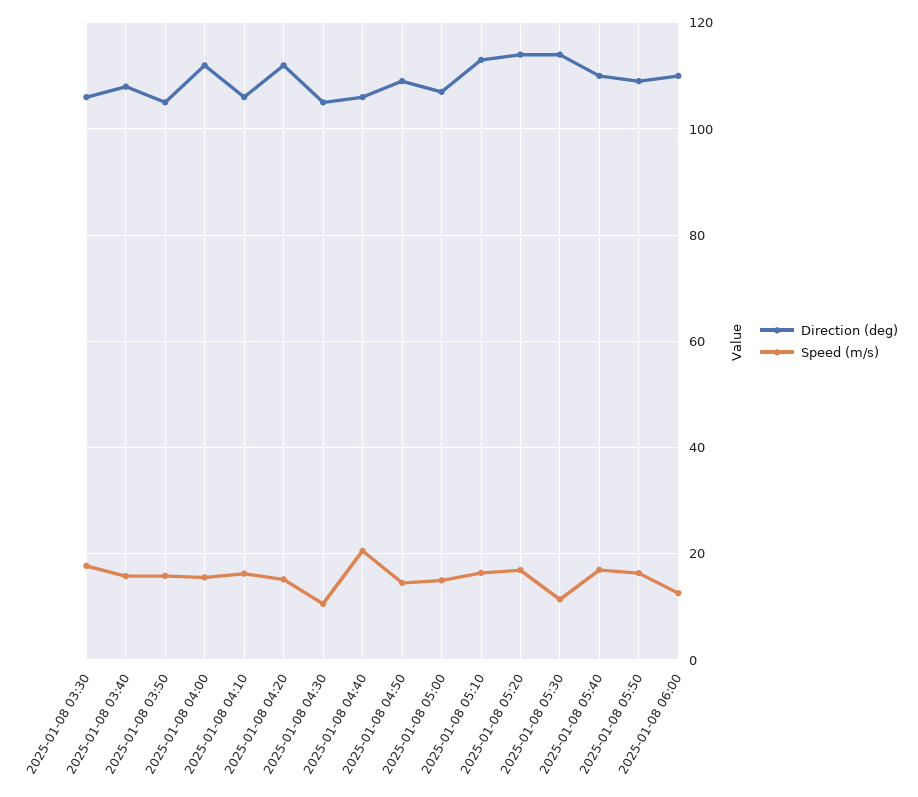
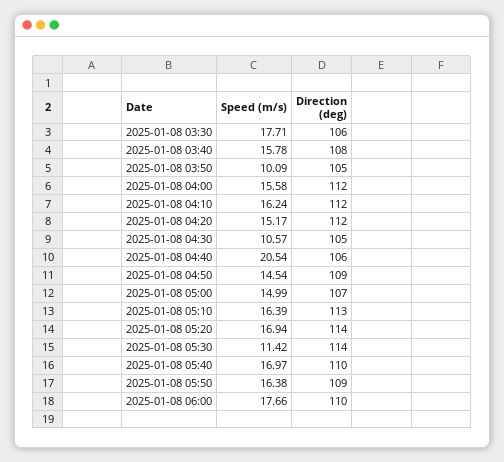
Speed (m/s), 2025-01-08 03:50: 16 -> 10.09
Direction (deg), 2025-01-08 04:10: 106 -> 112
Speed (m/s), 2025-01-08 06:00: 12 -> 17.66

